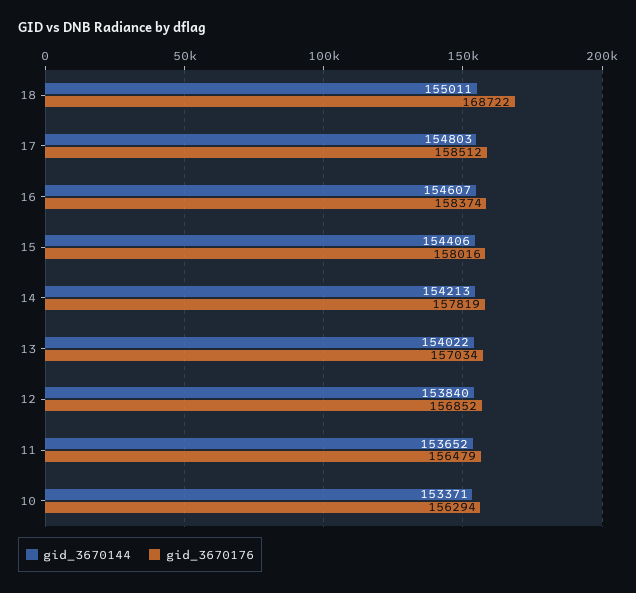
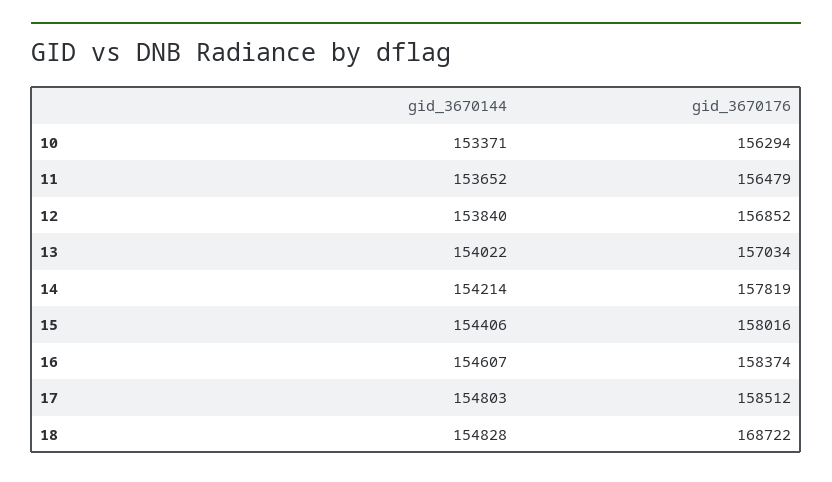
gid_3670144, 18: 155011 -> 154828
gid_3670144, 14: 154213 -> 154214

